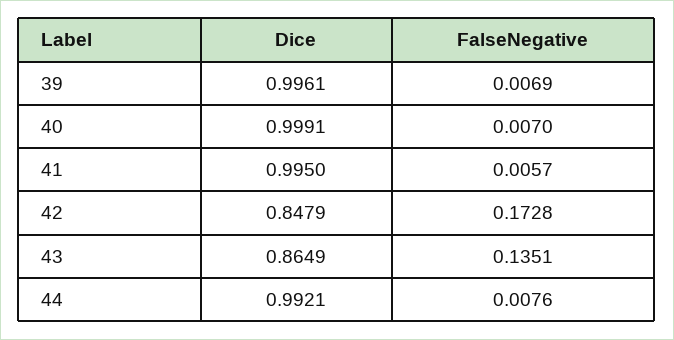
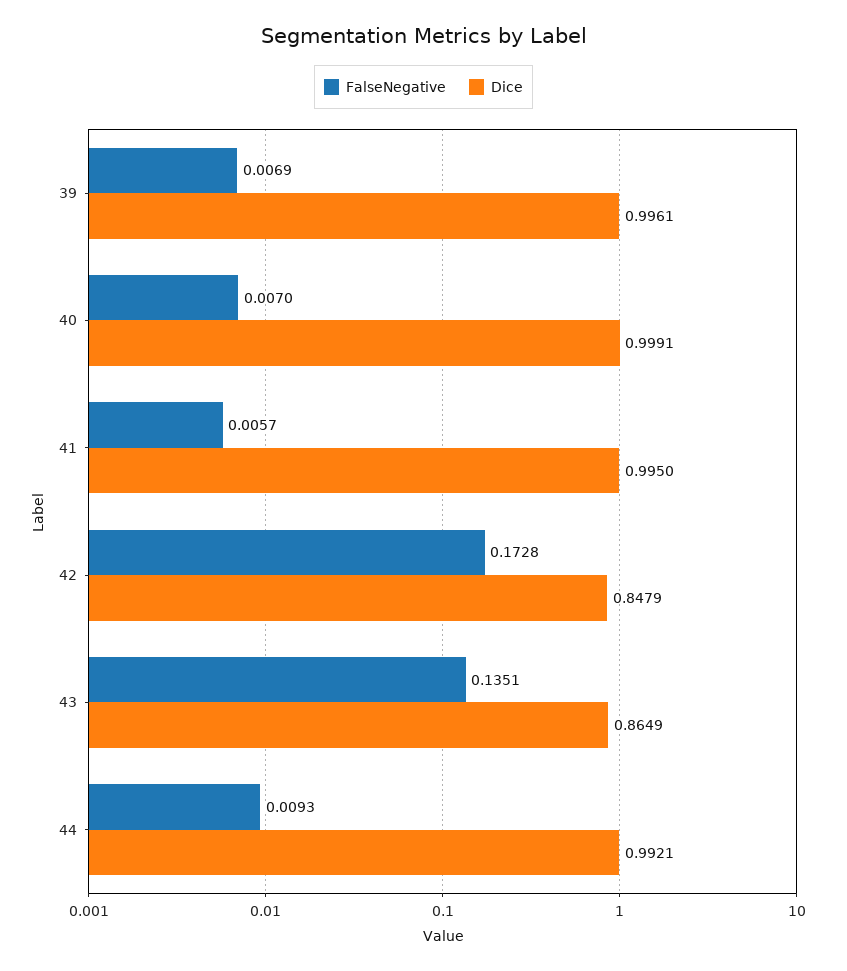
FalseNegative, 44: 0.0076 -> 0.0093

